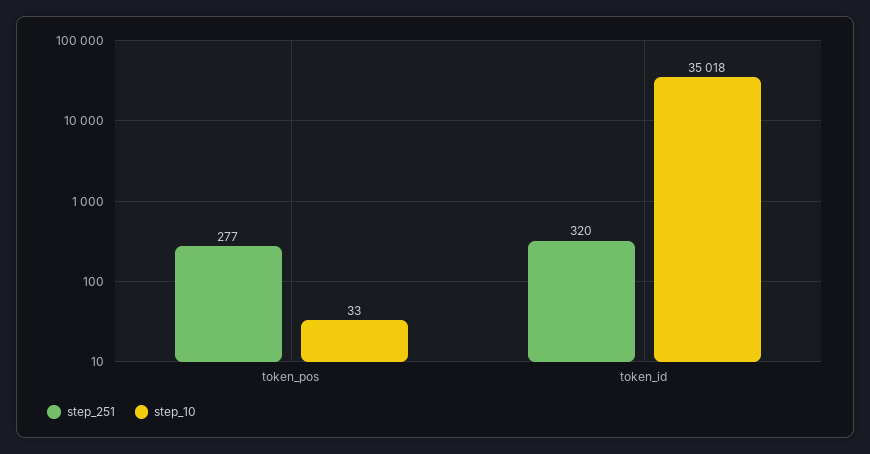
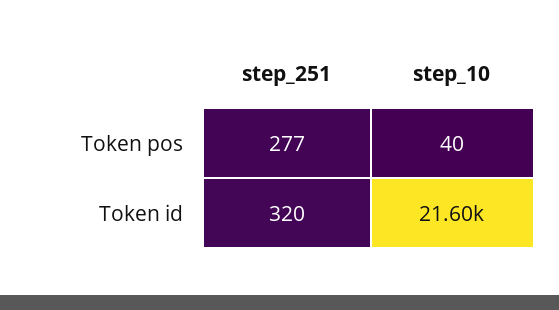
step_10, token_pos: 33 -> 40
step_10, token_id: 35018 -> 21600

